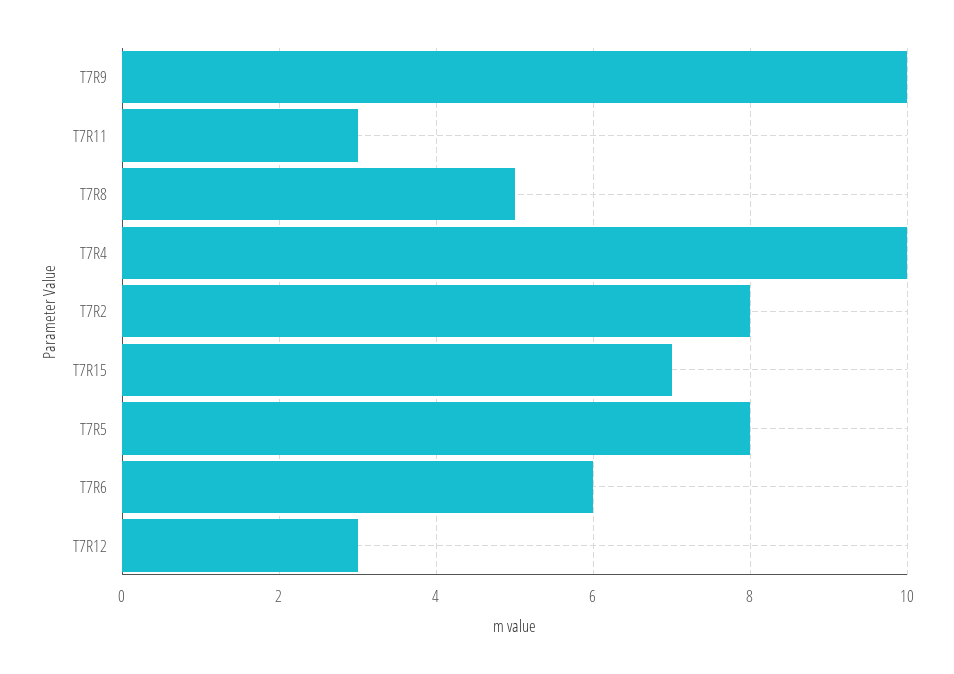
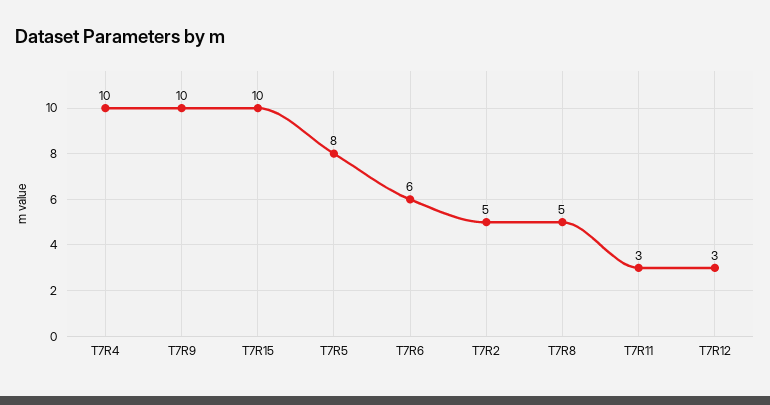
T7R2: 8 -> 5
T7R15: 7 -> 10

